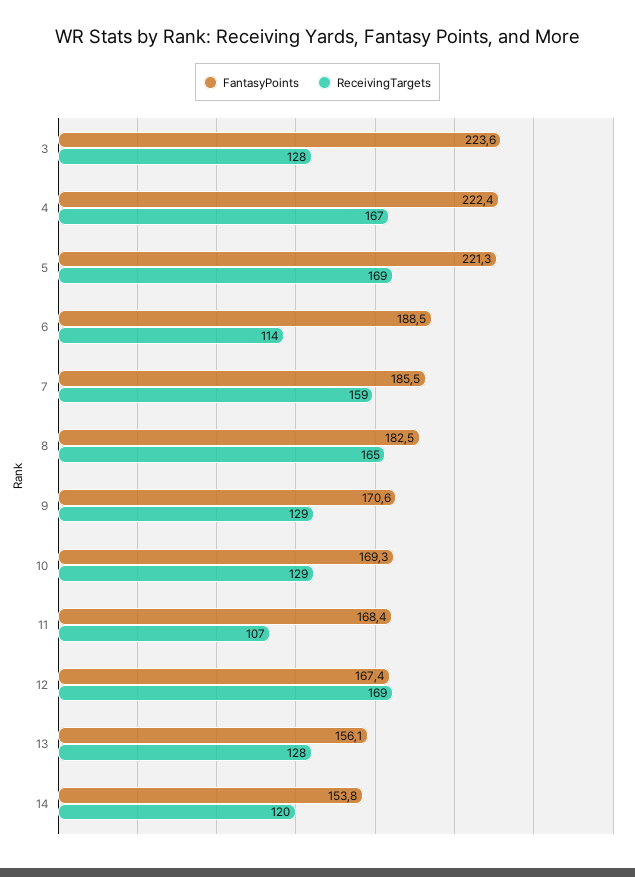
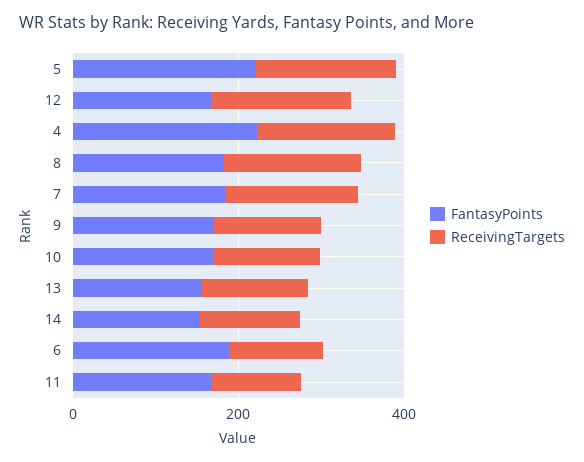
FantasyPoints, 3: 223.6 -> none
ReceivingTargets, 3: 128 -> none

